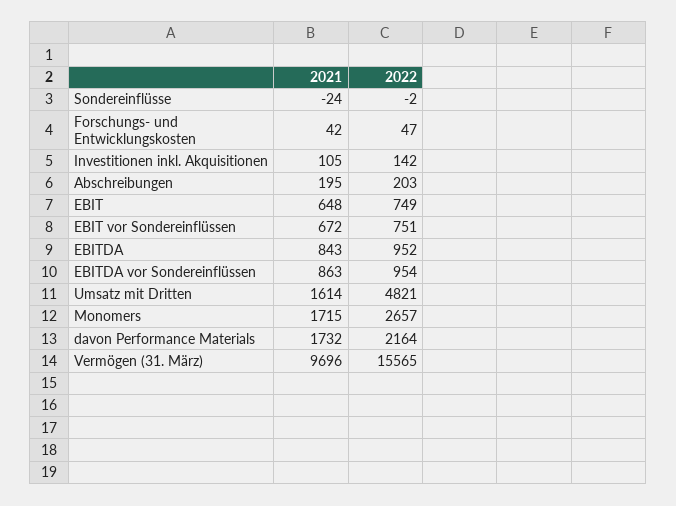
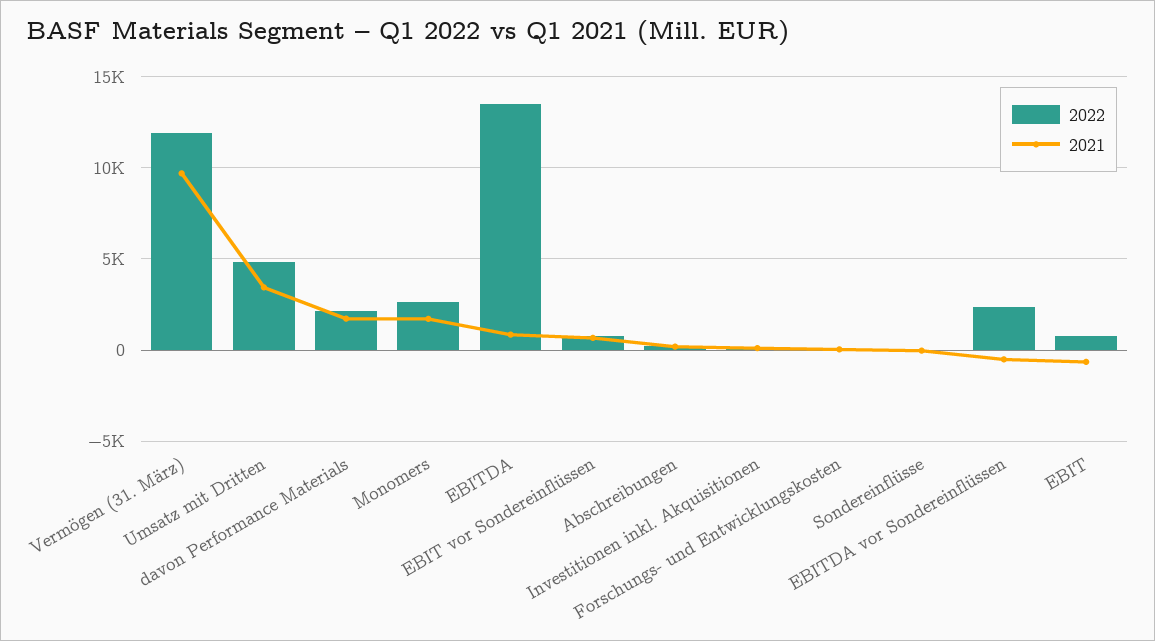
2021, EBIT: 648 -> -500
2022, EBITDA: 952 -> 13500
2021, EBITDA vor Sondereinflüssen: 863 -> -500
2022, EBITDA vor Sondereinflüssen: 954 -> 2500
2021, Umsatz mit Dritten: 1614 -> 3500
2022, Vermögen (31. März): 15565 -> 12000

